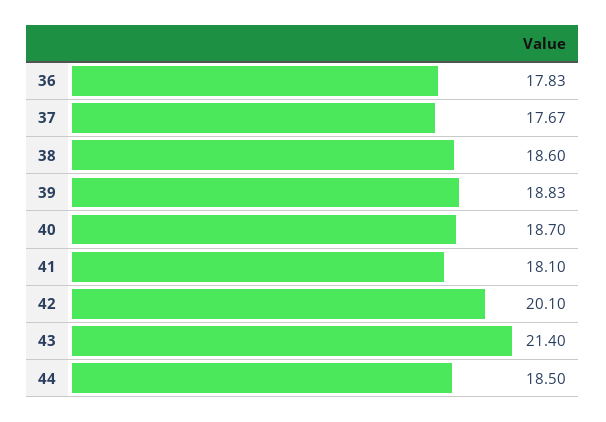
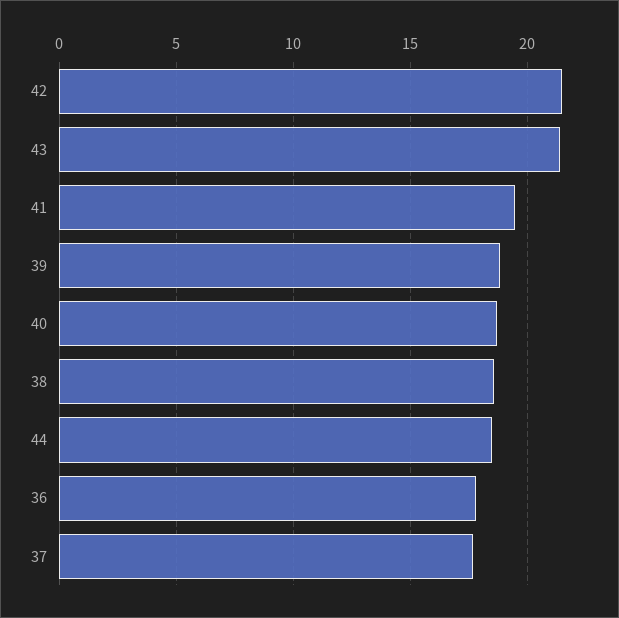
41: 18.1 -> 19.5
42: 20.1 -> 21.5

